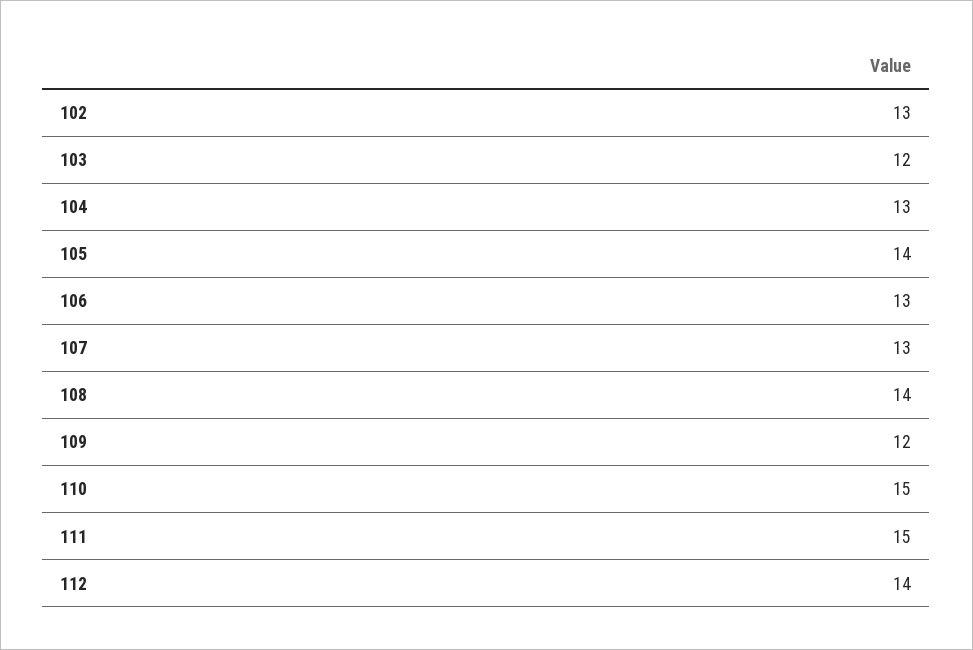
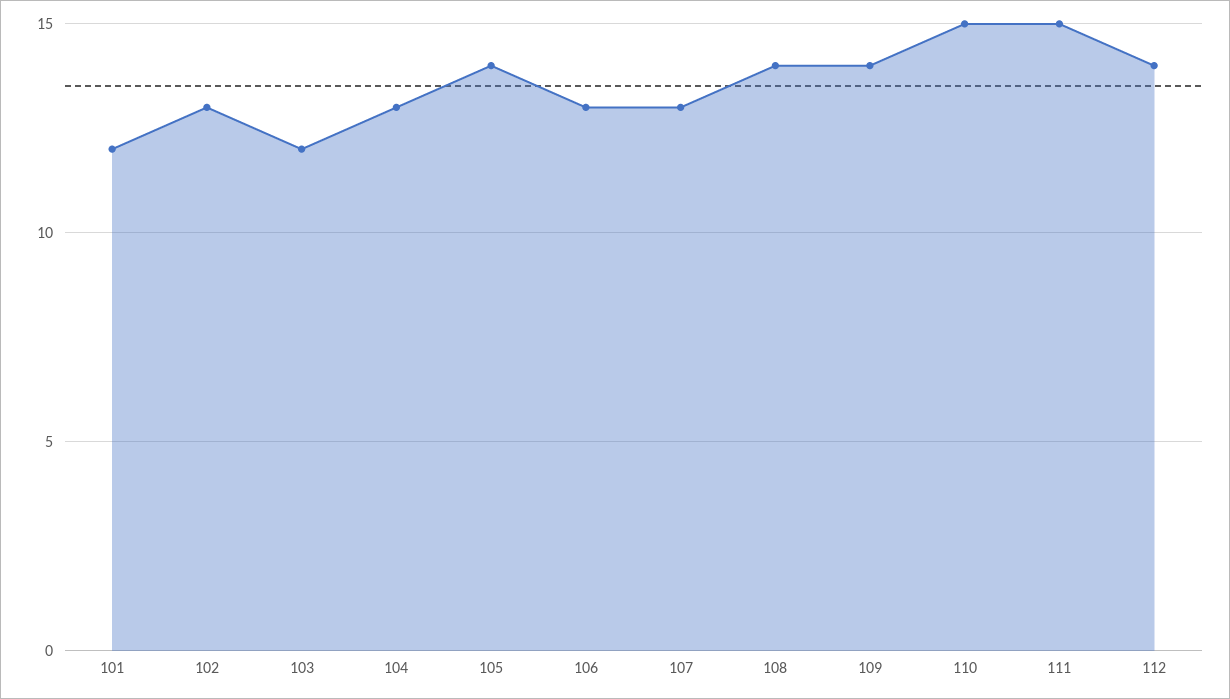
109: 12 -> 14
101: none -> 12

